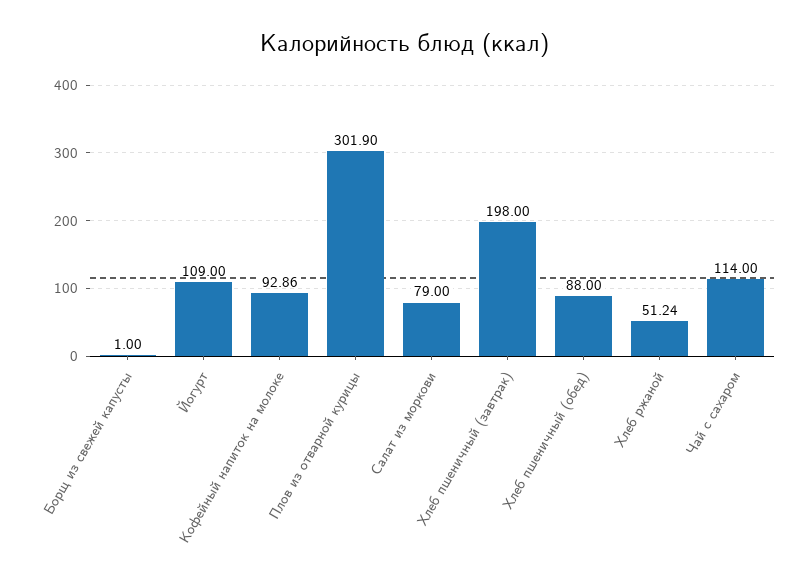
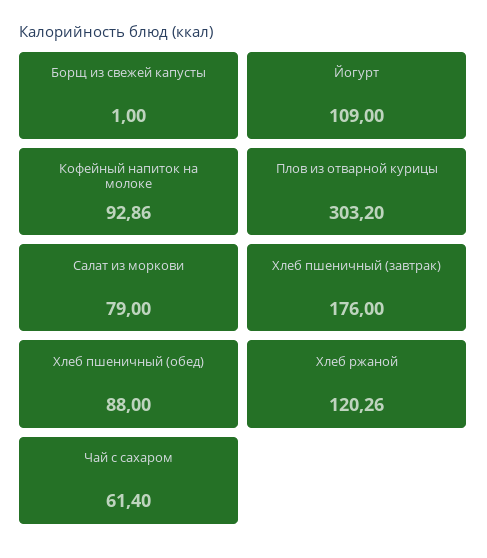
Плов из отварной курицы: 301.9 -> 303.2
Хлеб пшеничный (завтрак): 198 -> 176
Хлеб ржаной: 51.24 -> 120.26
Чай с сахаром: 114 -> 61.4

